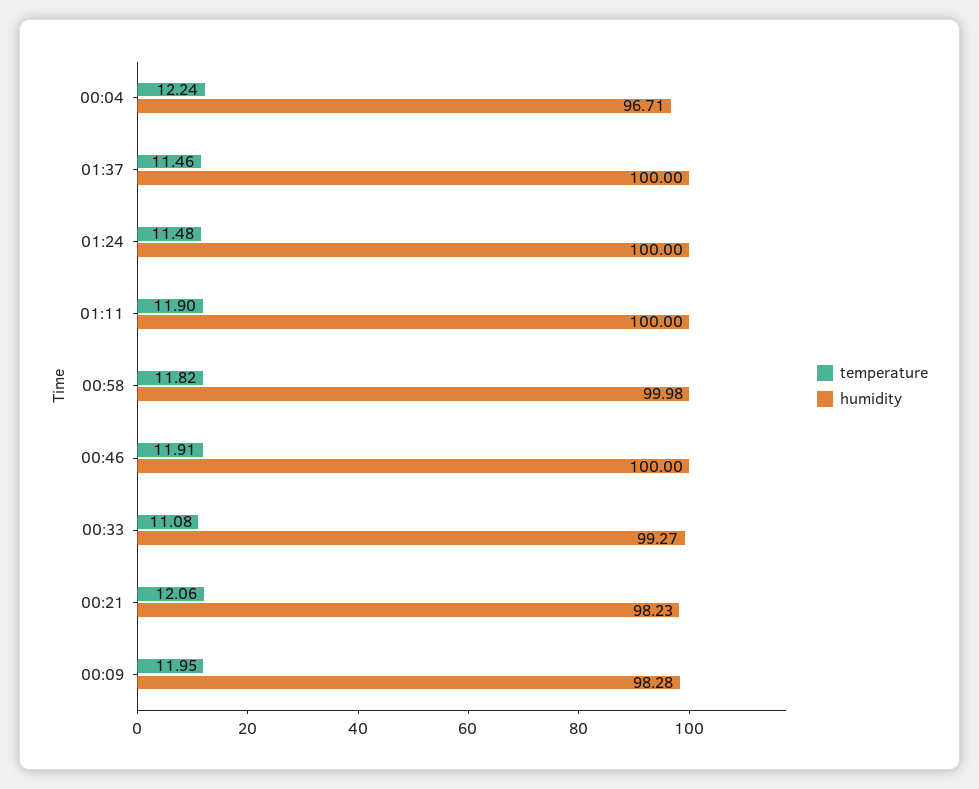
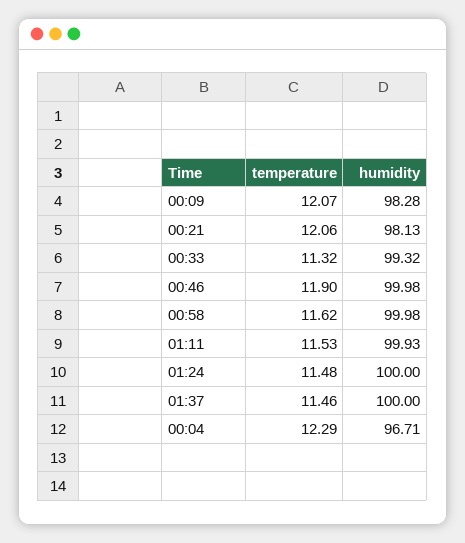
temperature, 00:04: 12.24 -> 12.29
temperature, 01:11: 11.9 -> 11.53
humidity, 01:11: 100 -> 99.93
temperature, 00:58: 11.82 -> 11.62
temperature, 00:46: 11.91 -> 11.9
humidity, 00:46: 100 -> 99.98
temperature, 00:33: 11.08 -> 11.32
humidity, 00:33: 99.27 -> 99.32
humidity, 00:21: 98.23 -> 98.13
temperature, 00:09: 11.95 -> 12.07

